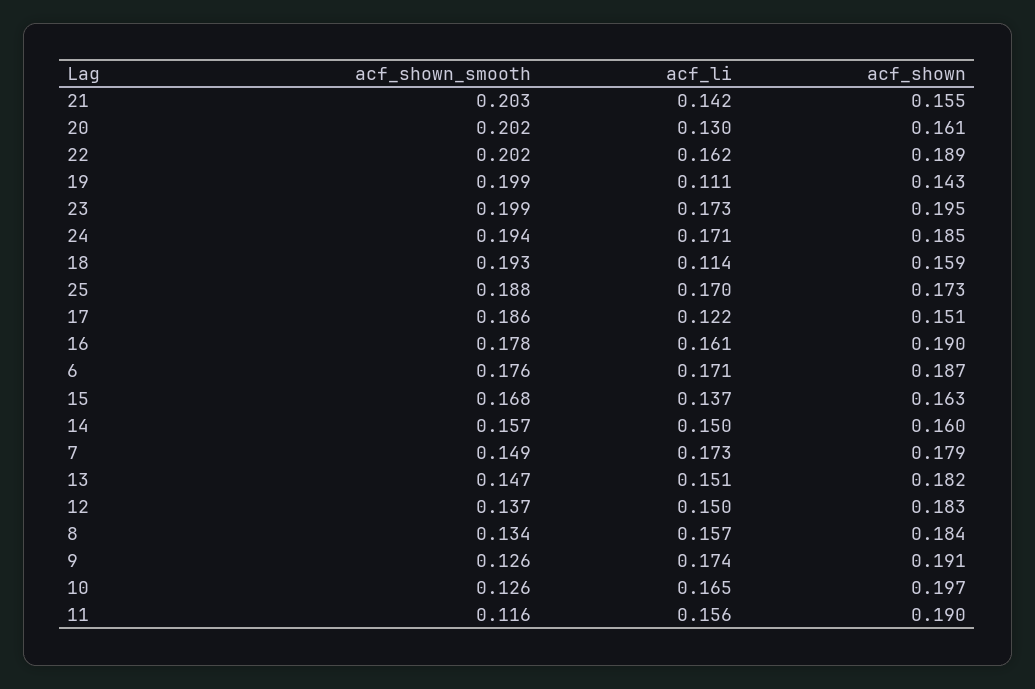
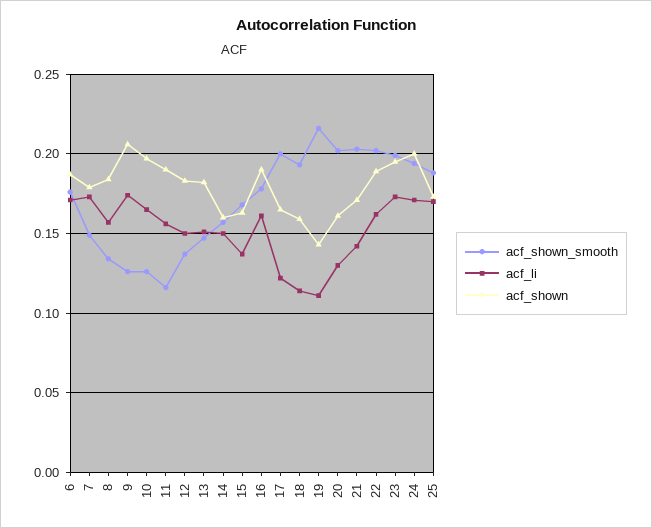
acf_shown, 21: 0.155 -> 0.17
acf_shown_smooth, 19: 0.199 -> 0.215
acf_shown, 24: 0.185 -> 0.2
acf_shown_smooth, 17: 0.186 -> 0.2
acf_shown, 17: 0.151 -> 0.165
acf_shown, 9: 0.191 -> 0.205

